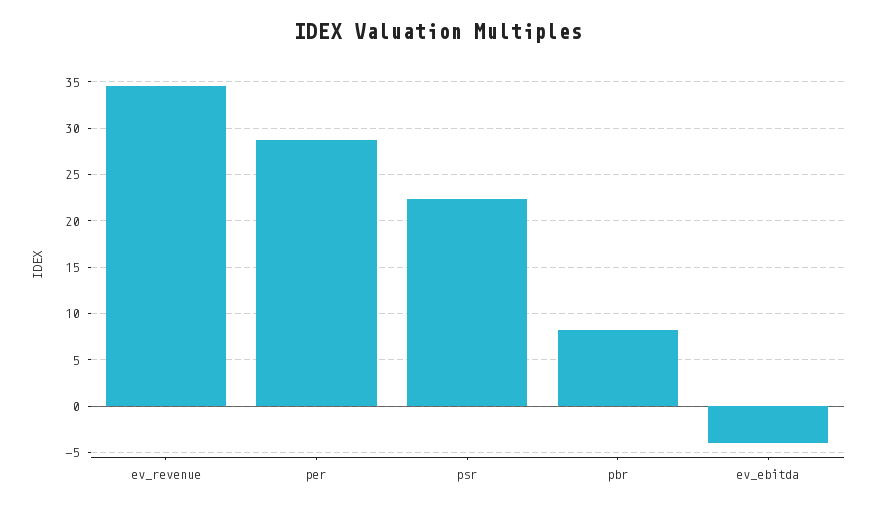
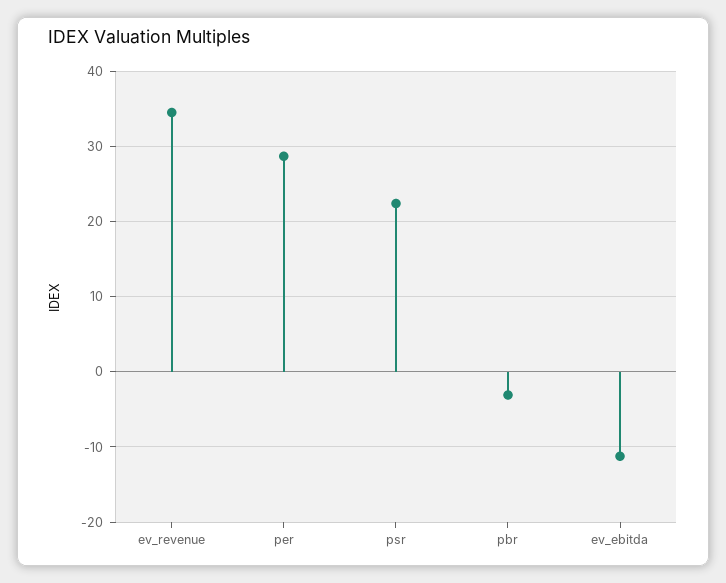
pbr: 8 -> -3
ev_ebitda: -4 -> -11

